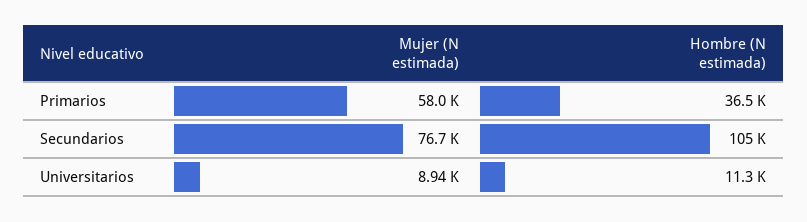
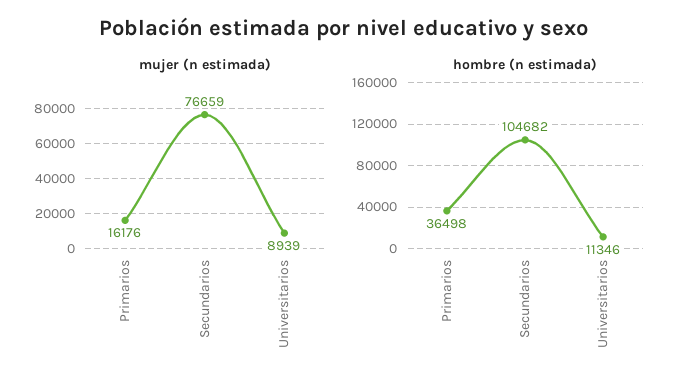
Mujer (N estimada), Primarios: 58000 -> 16176

